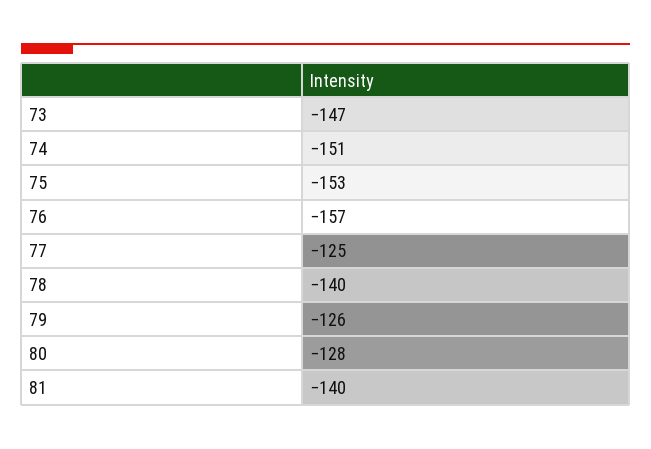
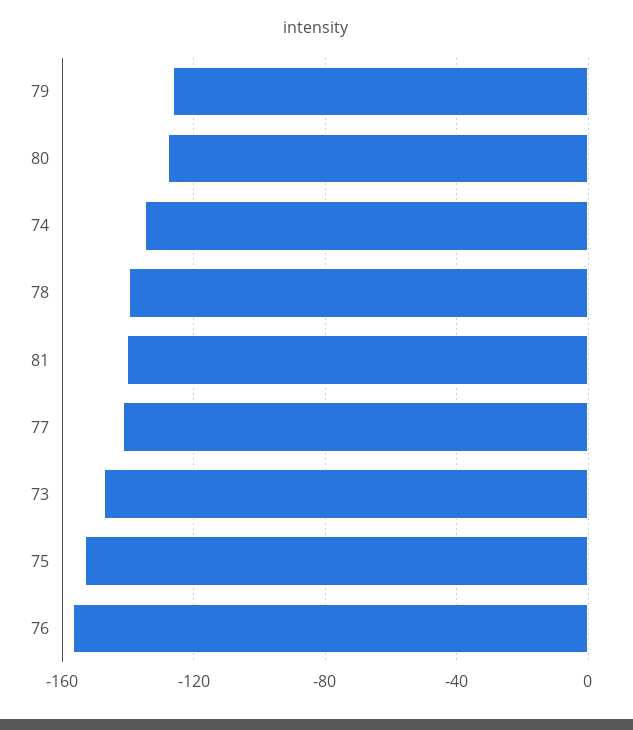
74: -151 -> -135
77: -125 -> -140

